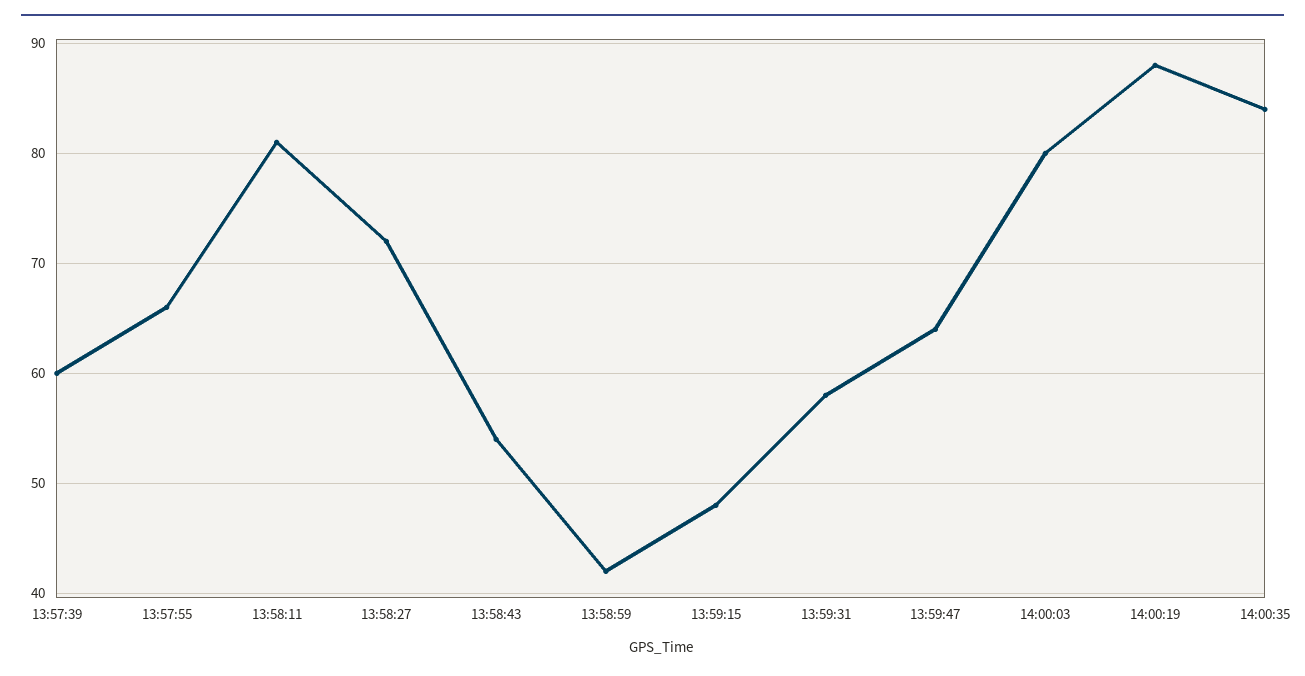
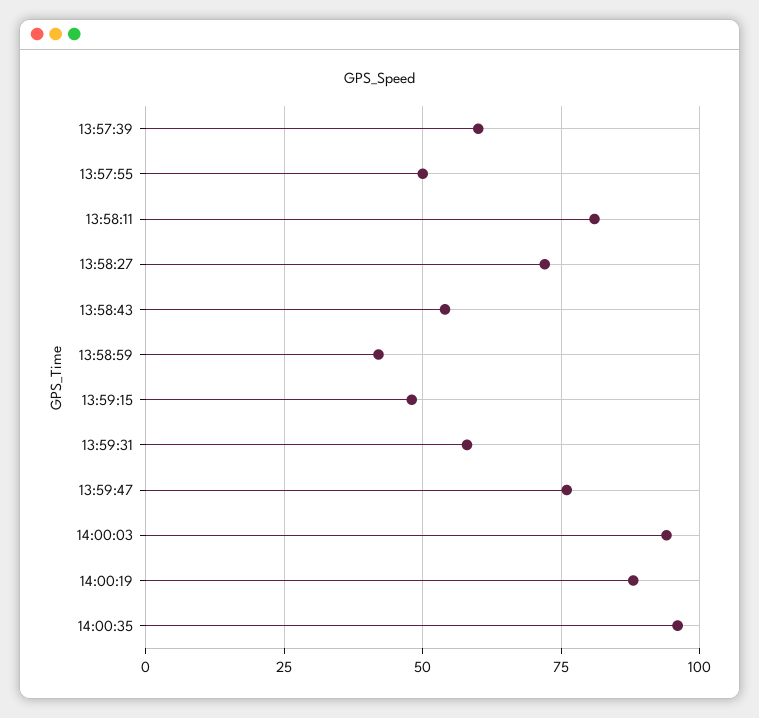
13:57:55: 66 -> 50
13:59:47: 64 -> 75
14:00:03: 80 -> 95
14:00:35: 84 -> 95

